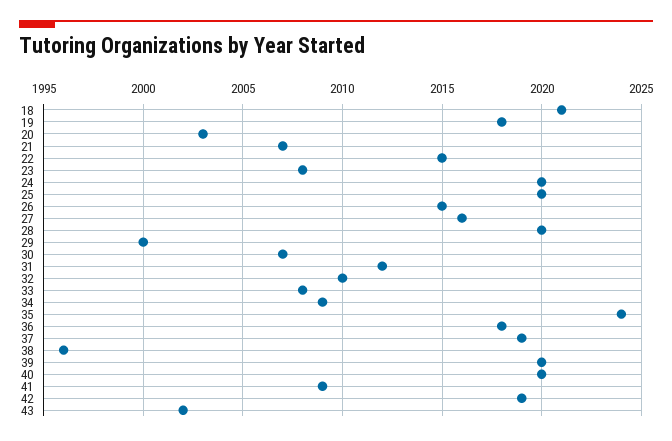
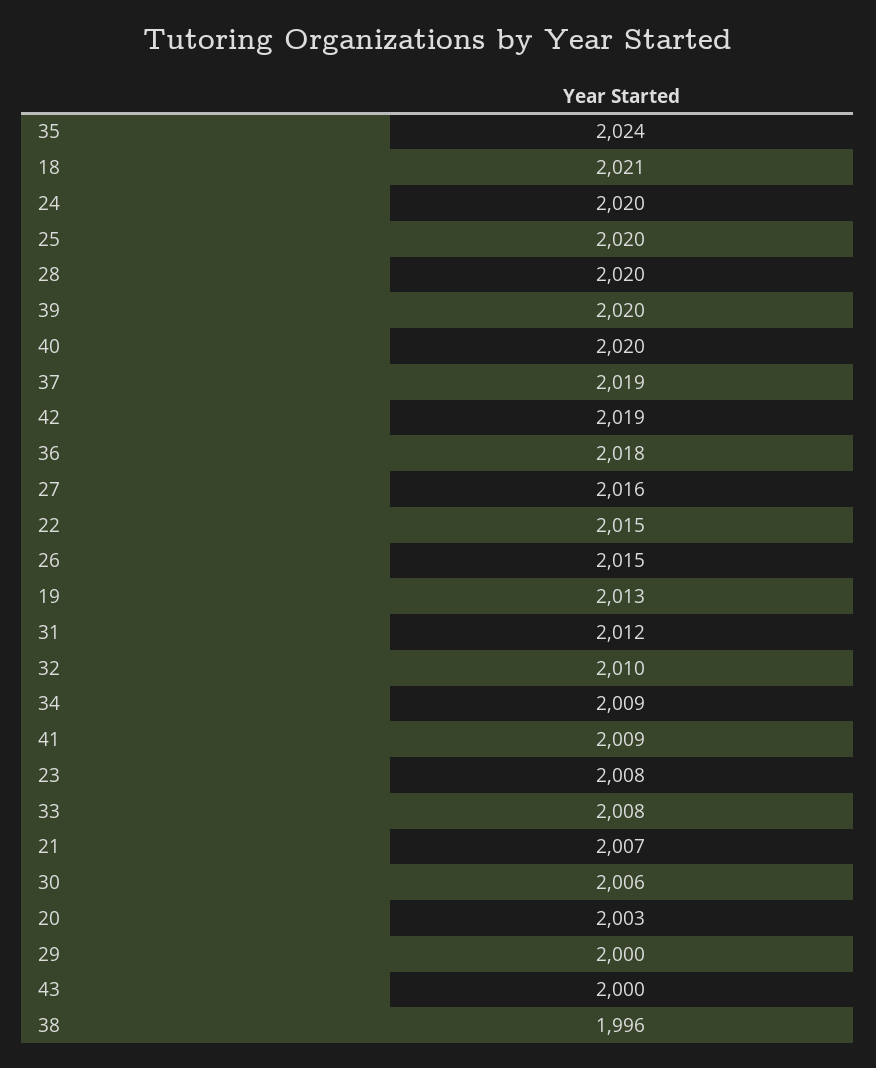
19: 2018 -> 2013
30: 2007 -> 2006
43: 2002 -> 2000

